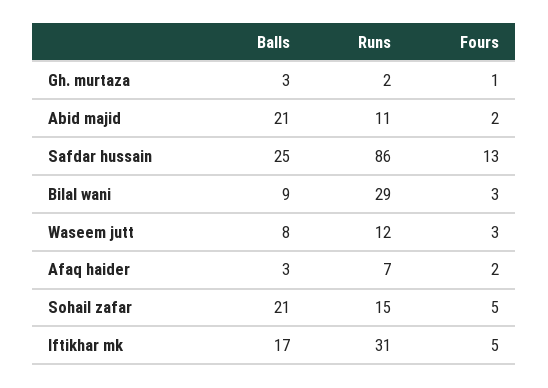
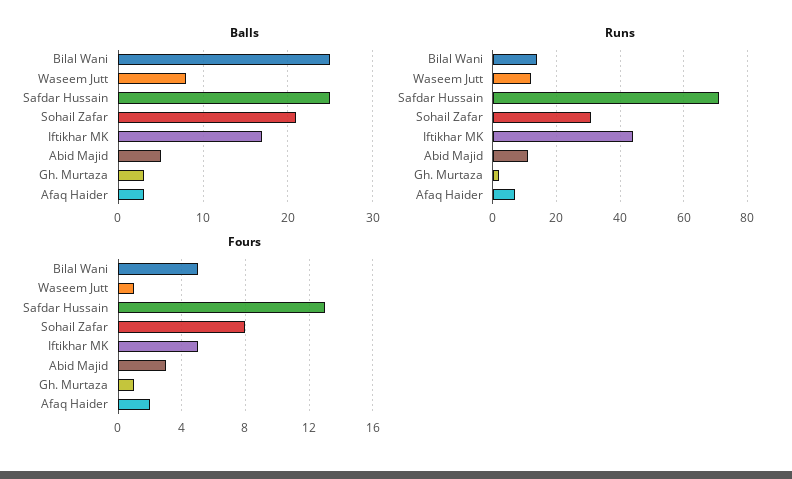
Balls, Abid majid: 21 -> 5
Fours, Abid majid: 2 -> 3
Runs, Safdar hussain: 86 -> 70
Balls, Bilal wani: 9 -> 25
Runs, Bilal wani: 29 -> 15
Fours, Bilal wani: 3 -> 5
Fours, Waseem jutt: 3 -> 1
Runs, Sohail zafar: 15 -> 30
Fours, Sohail zafar: 5 -> 8
Runs, Iftikhar mk: 31 -> 45

